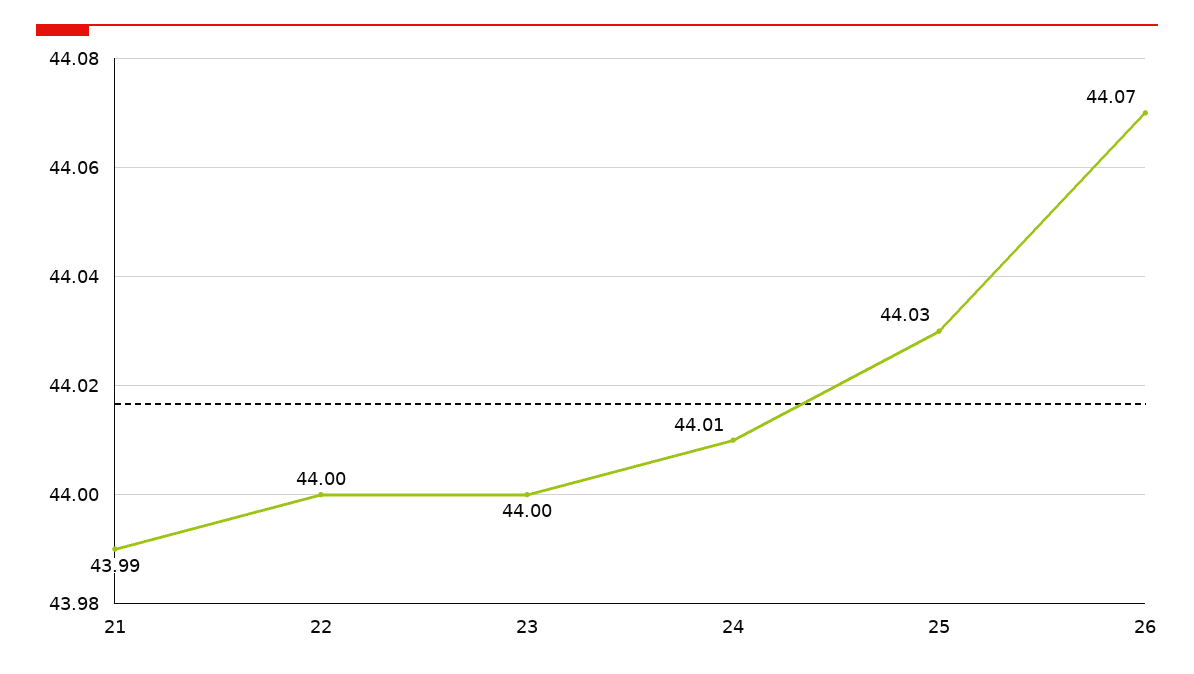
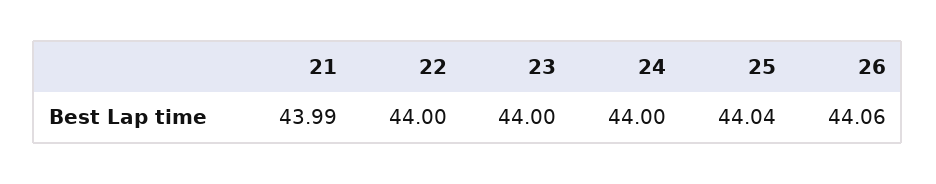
24: 44.01 -> 44
25: 44.03 -> 44.04
26: 44.07 -> 44.06

